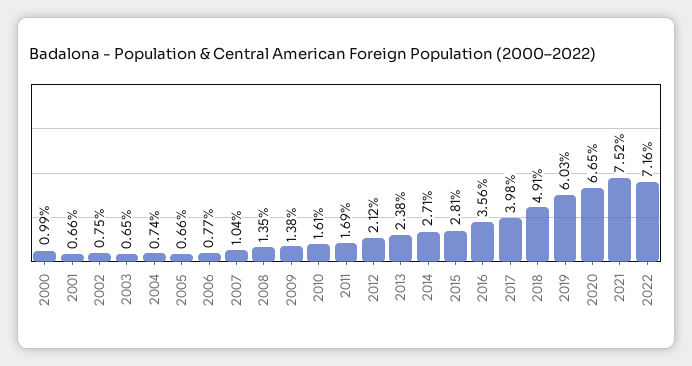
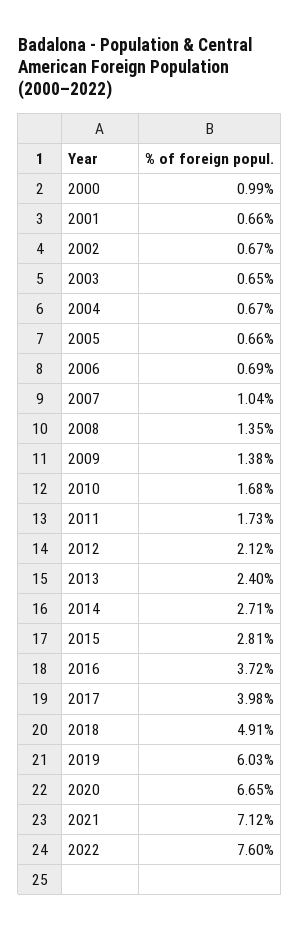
2002: 0.75 -> 0.67
2004: 0.74 -> 0.67
2006: 0.77 -> 0.69
2010: 1.61 -> 1.68
2011: 1.69 -> 1.73
2013: 2.38 -> 2.4
2016: 3.56 -> 3.72
2021: 7.52 -> 7.12
2022: 7.16 -> 7.6

